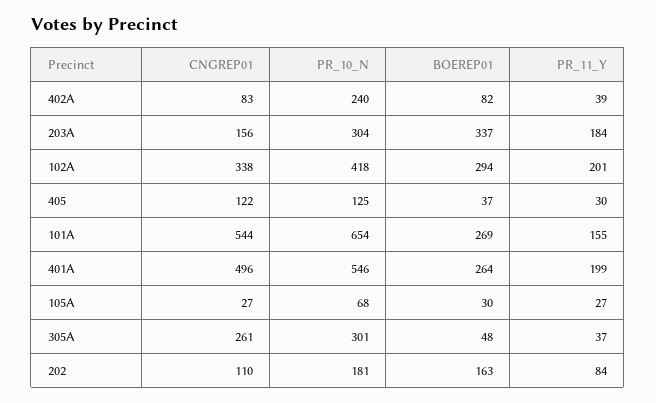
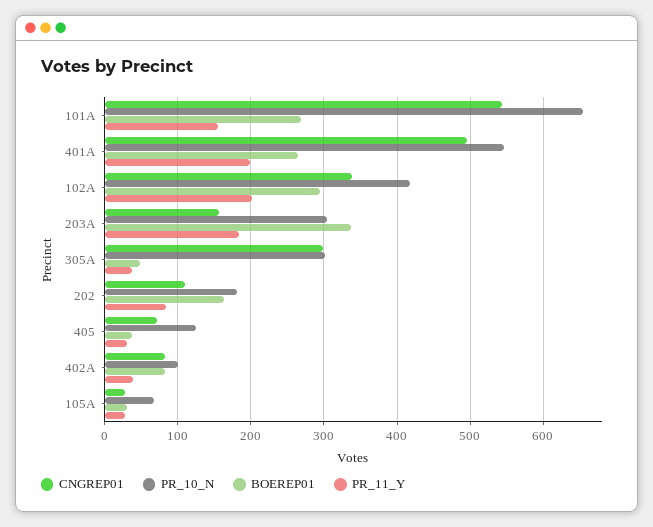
PR_10_N, 402A: 240 -> 100
CNGREP01, 405: 122 -> 70
CNGREP01, 305A: 261 -> 300

